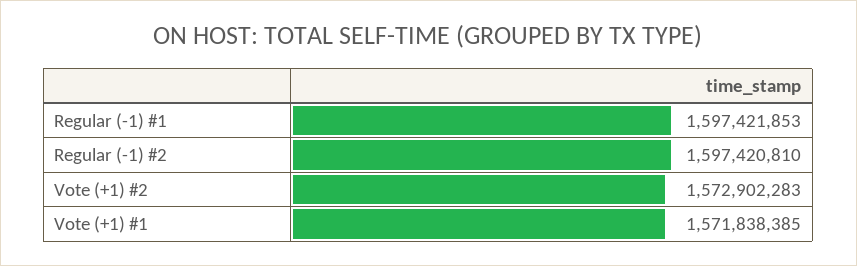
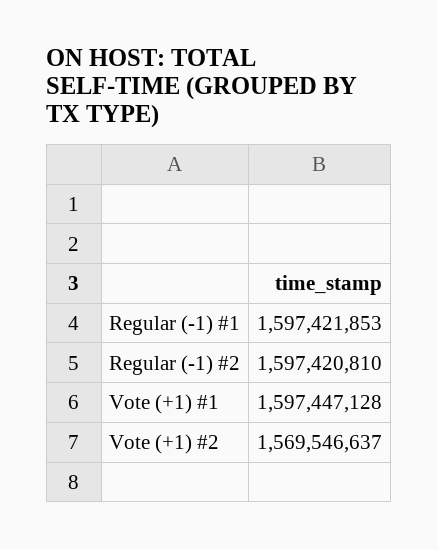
Vote (+1) #2: 1572902283 -> 1569546637
Vote (+1) #1: 1571838385 -> 1597447128

